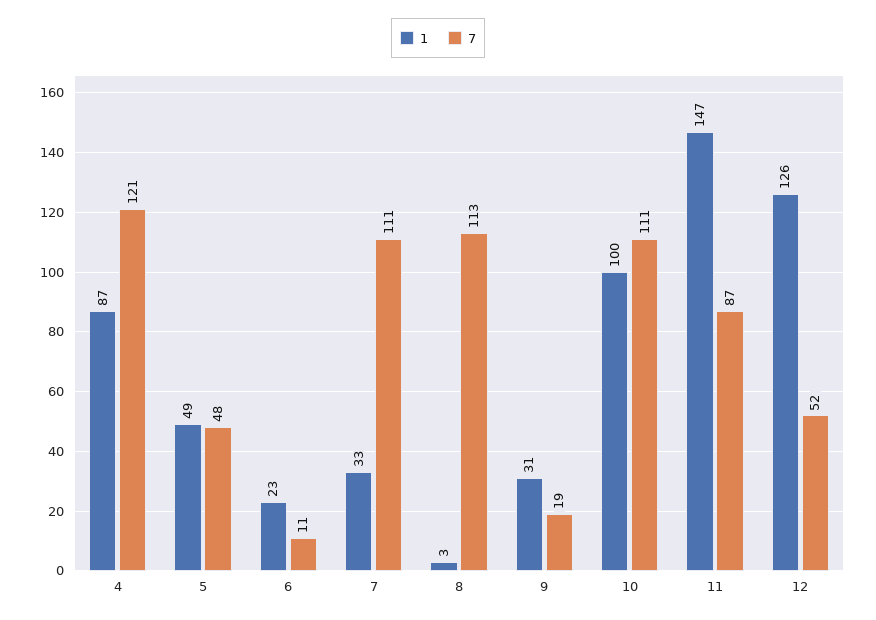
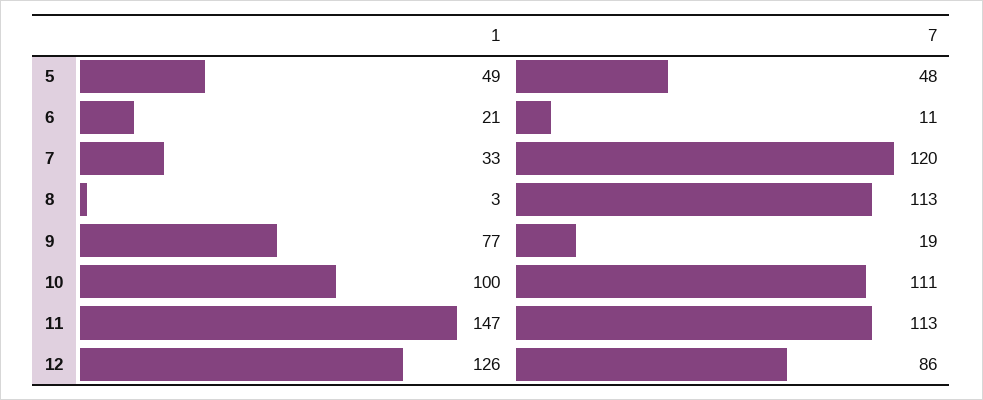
1, 4: 87 -> none
7, 4: 121 -> none
1, 6: 23 -> 21
7, 7: 111 -> 120
1, 9: 31 -> 77
7, 11: 87 -> 113
7, 12: 52 -> 86

